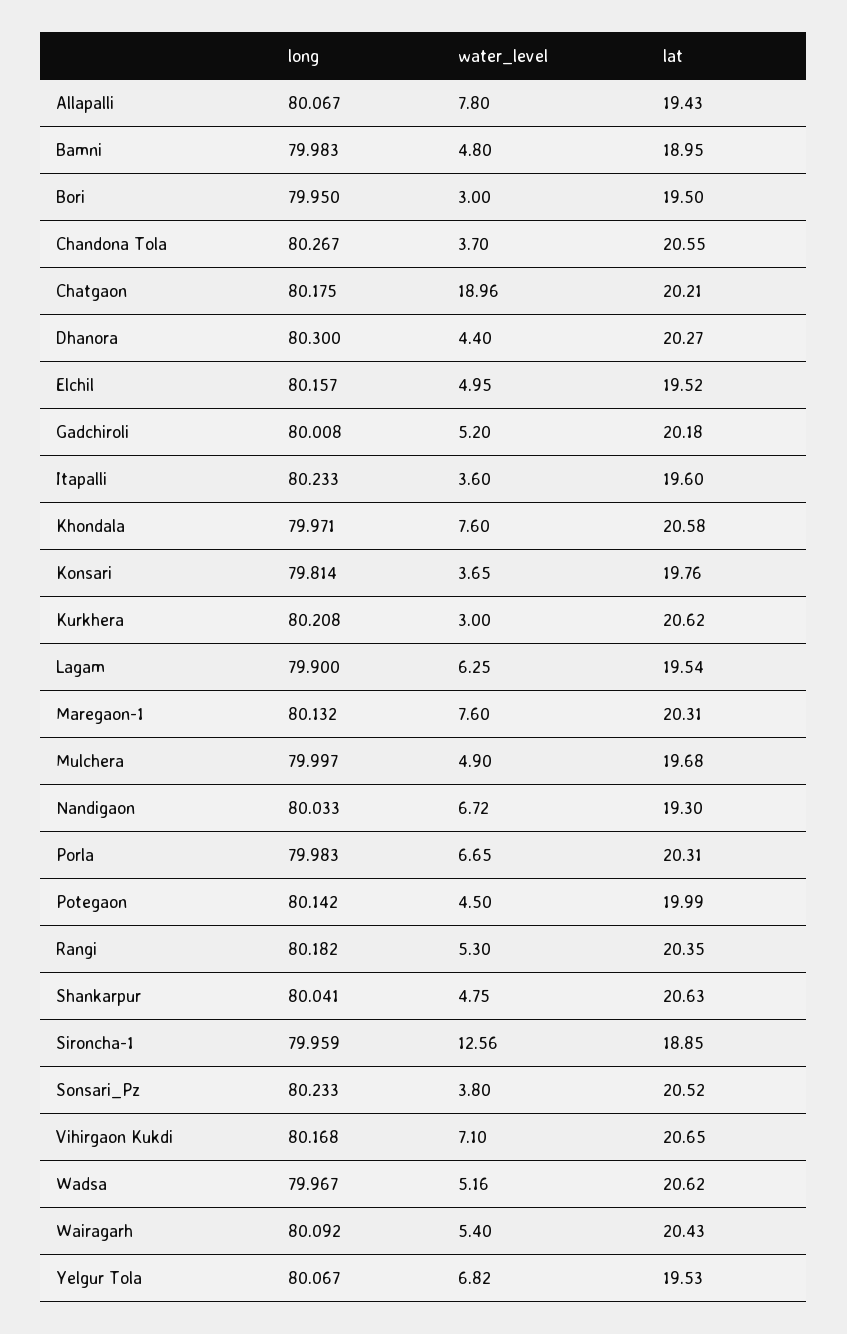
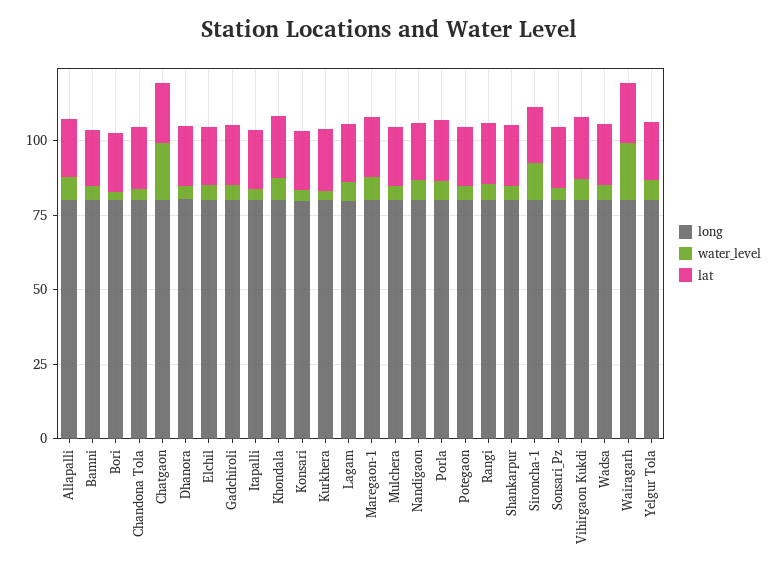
water_level, Wairagarh: 5.4 -> 20

